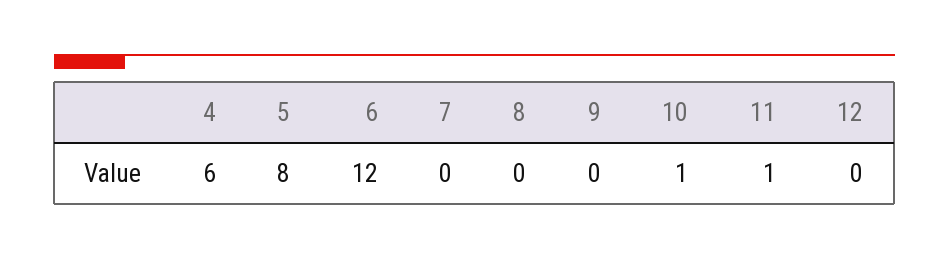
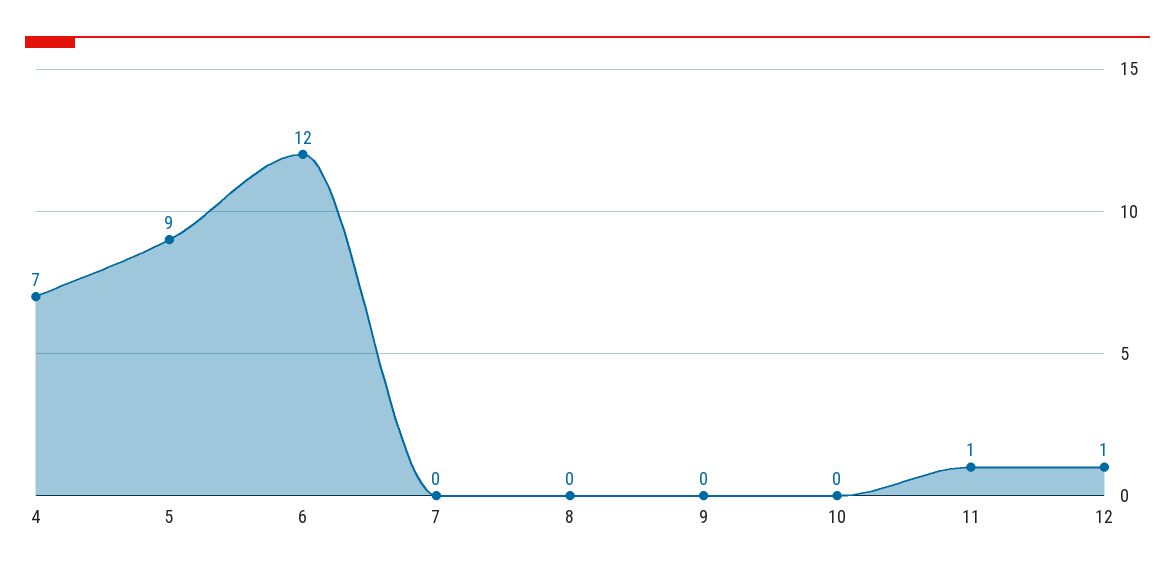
4: 6 -> 7
5: 8 -> 9
10: 1 -> 0
12: 0 -> 1

